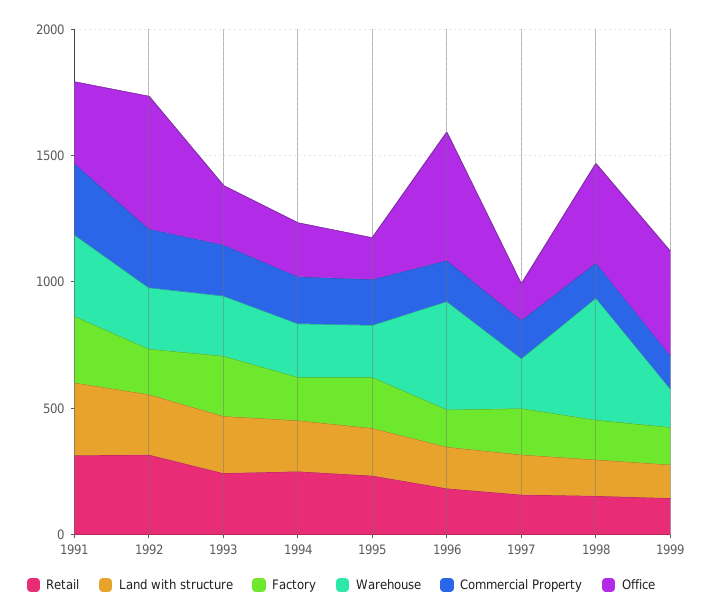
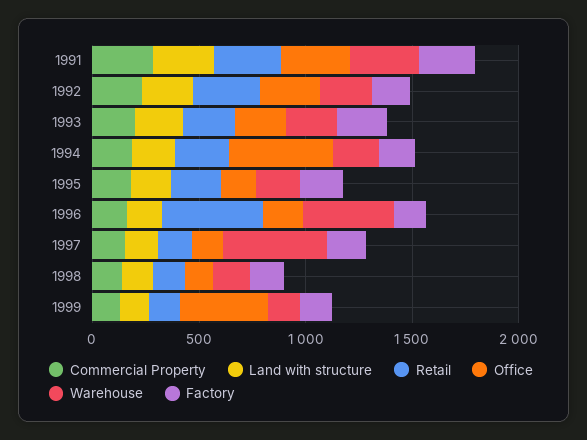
Office, 1992: 500 -> 300
Office, 1994: 200 -> 500
Retail, 1996: 200 -> 500
Office, 1996: 500 -> 200
Warehouse, 1997: 200 -> 500
Warehouse, 1998: 500 -> 200
Office, 1998: 400 -> 100

